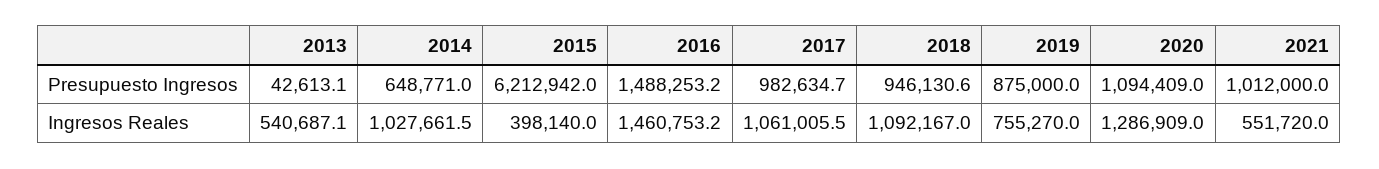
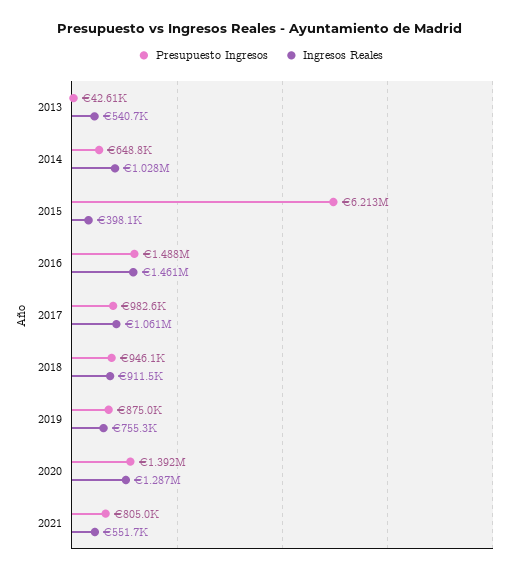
Presupuesto Ingresos, 2020: 1094409 -> 1392000
Presupuesto Ingresos, 2021: 1012000 -> 805000
Ingresos Reales, 2018: 1092167 -> 911500

